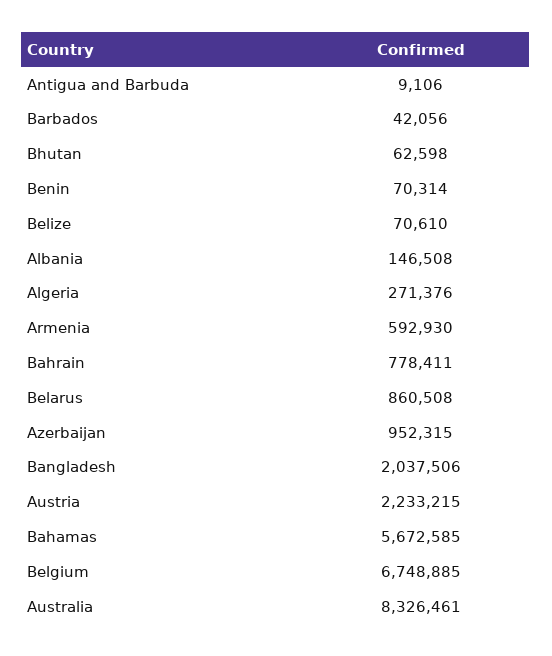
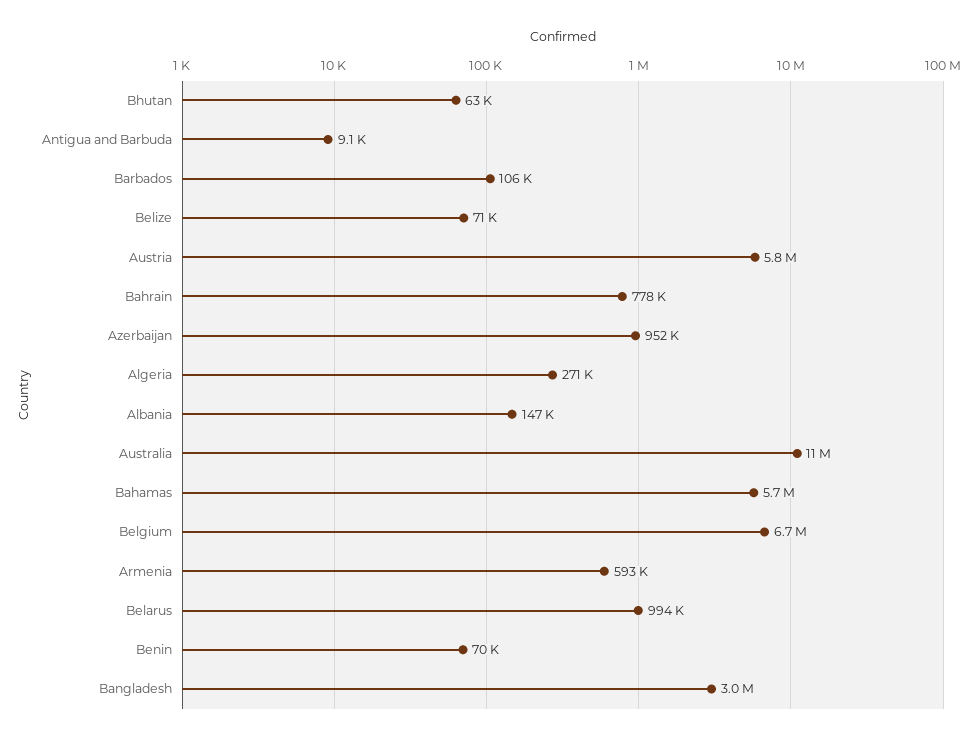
Barbados: 42056 -> 106000
Belarus: 860508 -> 994000
Bangladesh: 2037506 -> 3000000
Austria: 2233215 -> 5800000
Australia: 8326461 -> 11000000

